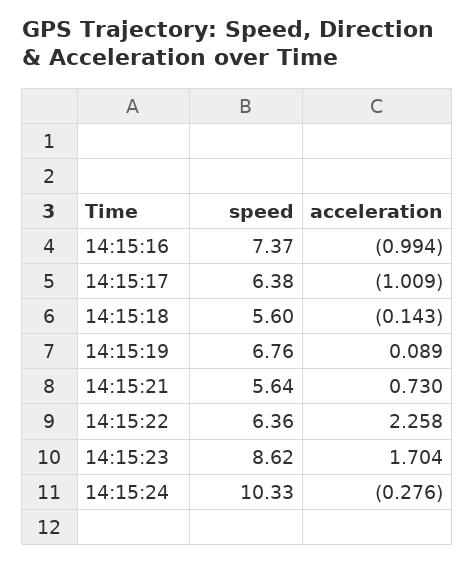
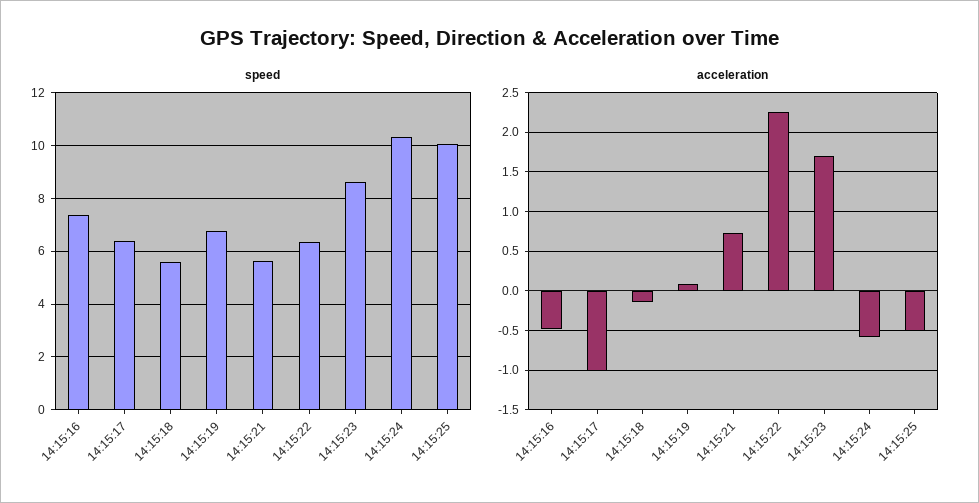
acceleration, 14:15:16: -0.994 -> -0.5
acceleration, 14:15:24: -0.276 -> -0.6
speed, 14:15:25: none -> 10
acceleration, 14:15:25: none -> -0.5

